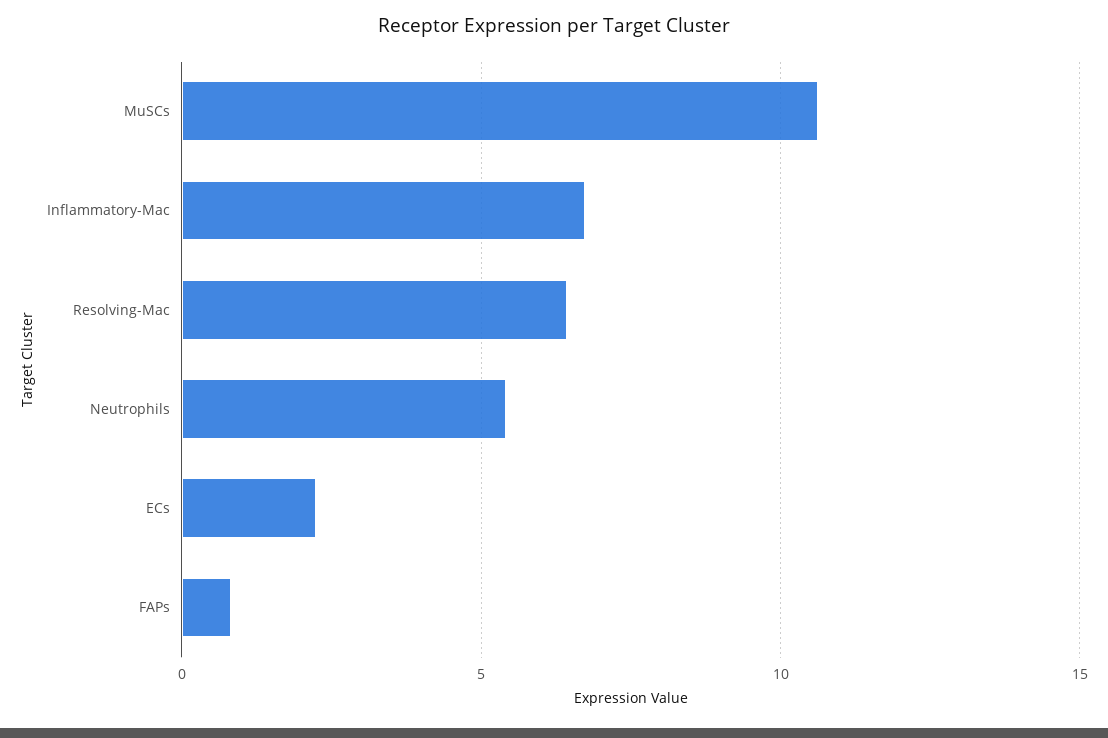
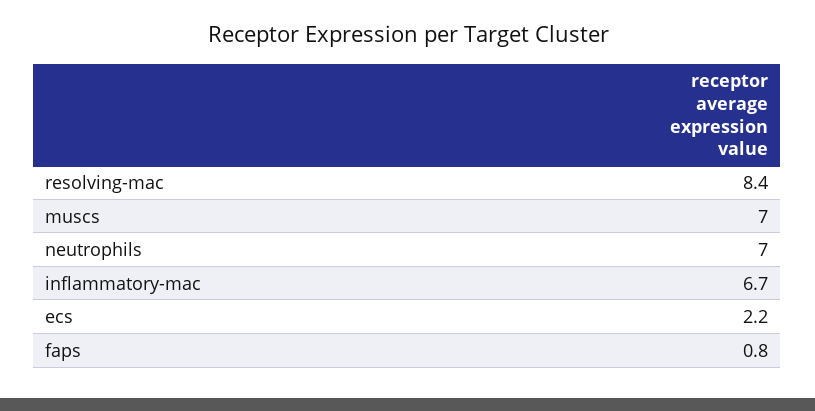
MuSCs: 10.5 -> 7
Resolving-Mac: 6.5 -> 8.4
Neutrophils: 5.5 -> 7

